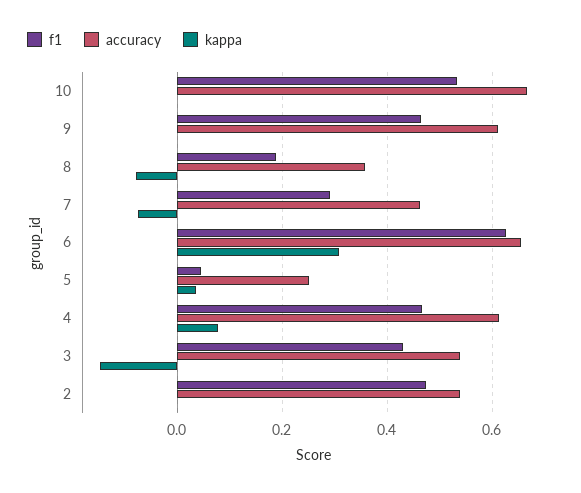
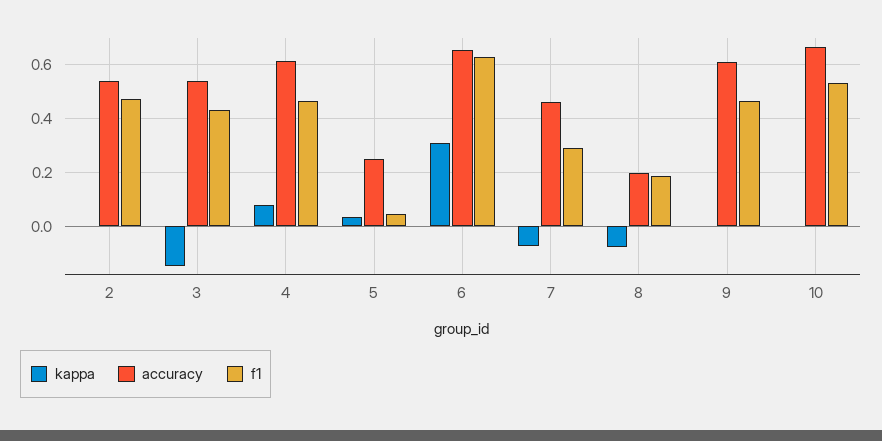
accuracy, 8: 0.36 -> 0.2

